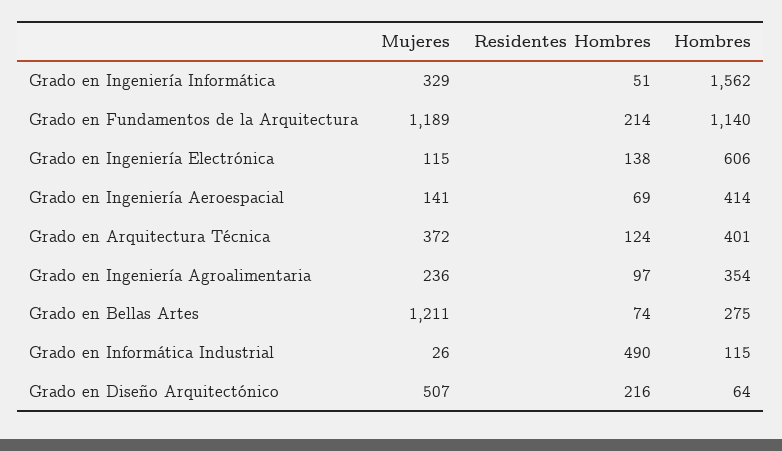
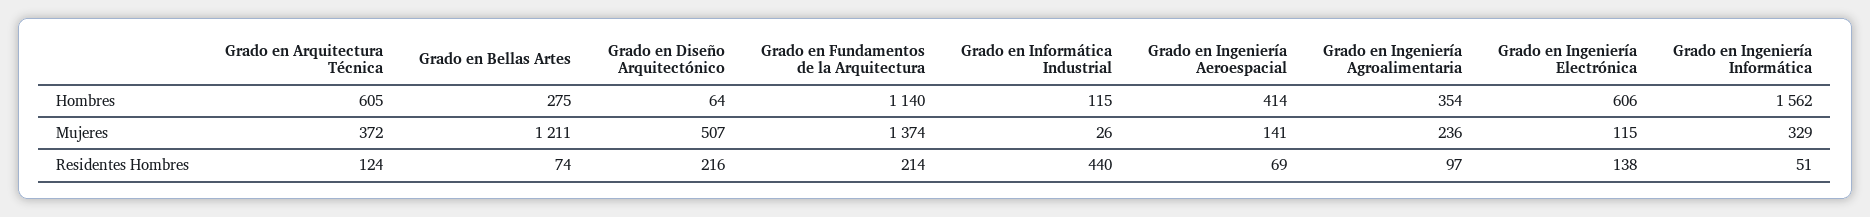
Mujeres, Grado en Fundamentos de la Arquitectura: 1189 -> 1374
Hombres, Grado en Arquitectura Técnica: 401 -> 605
Residentes Hombres, Grado en Informática Industrial: 490 -> 440

